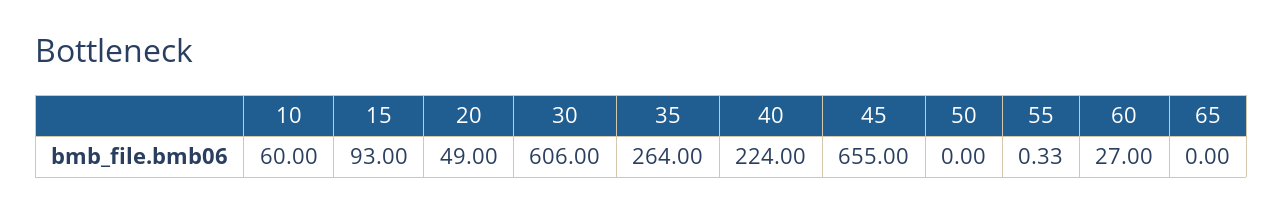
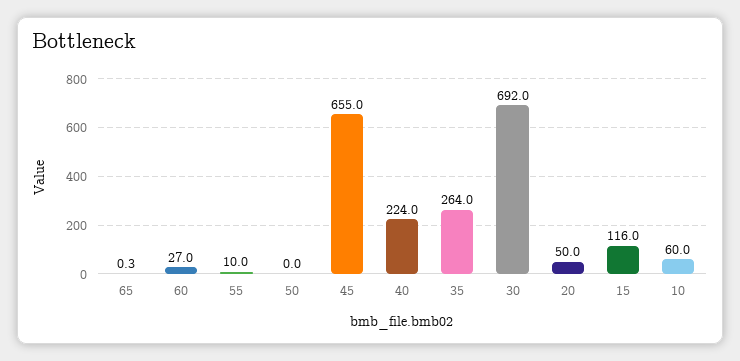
15: 93 -> 116
20: 49 -> 50
30: 606 -> 692
55: 0.33 -> 10
65: 0 -> 0.3

